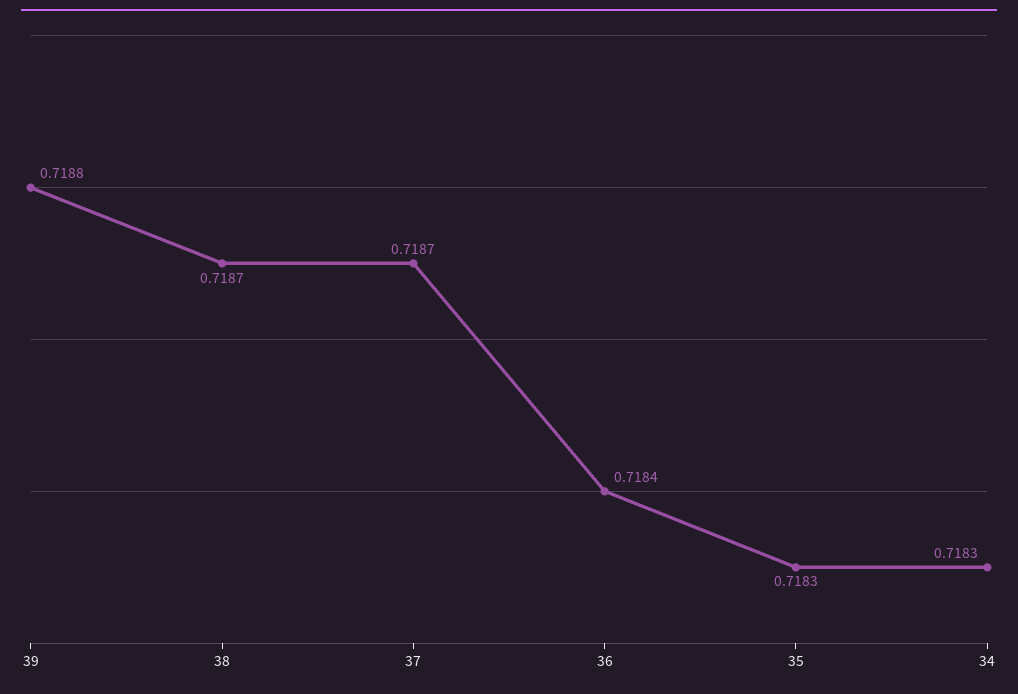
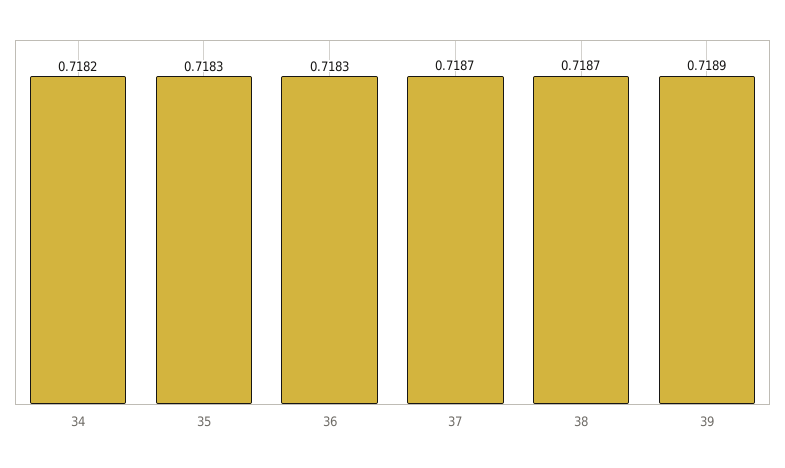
39: 0.7188 -> 0.7189
36: 0.7184 -> 0.7183
34: 0.7183 -> 0.7182

